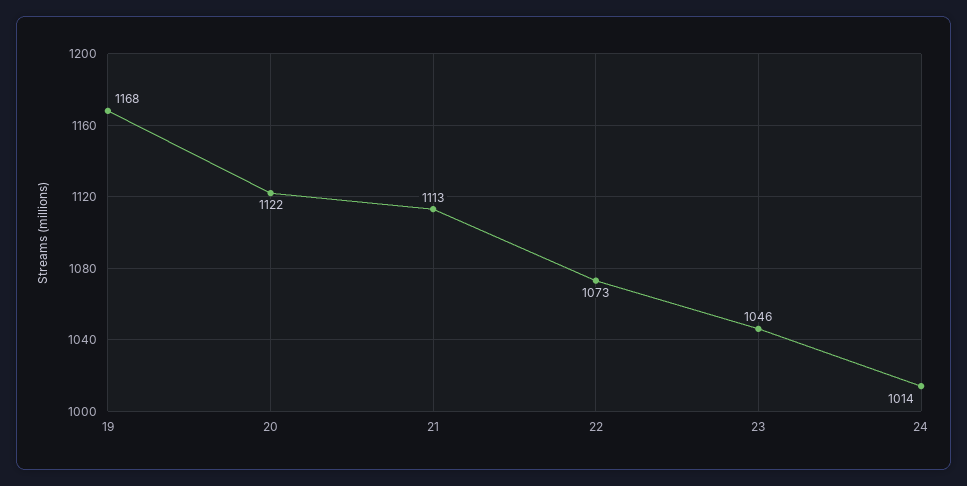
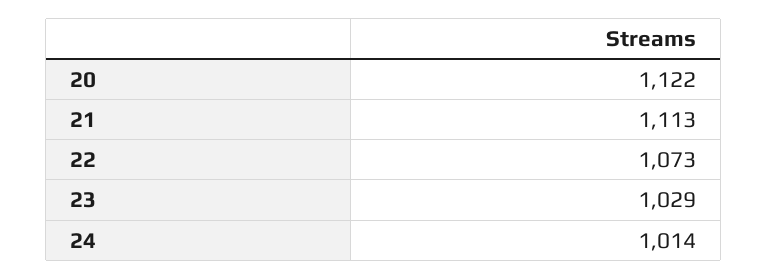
19: 1168 -> none
23: 1046 -> 1029

